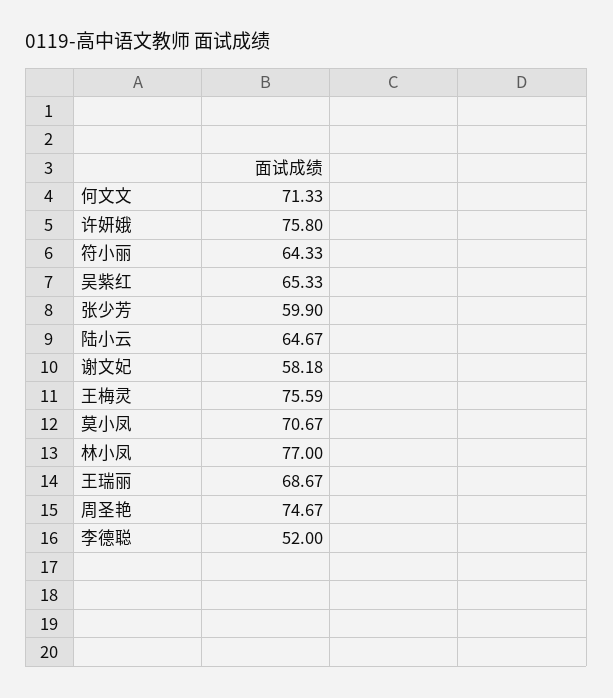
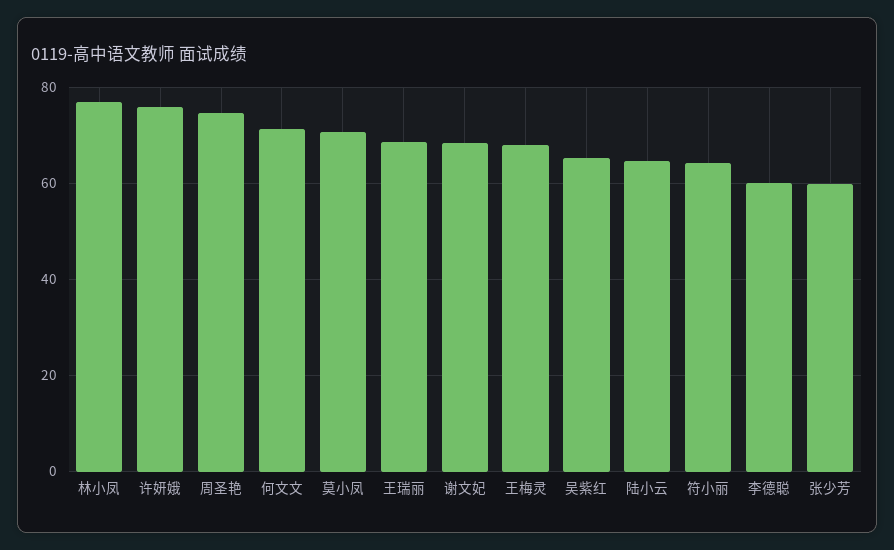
谢文妃: 58.18 -> 68
王梅灵: 75.59 -> 68
李德聪: 52 -> 60

